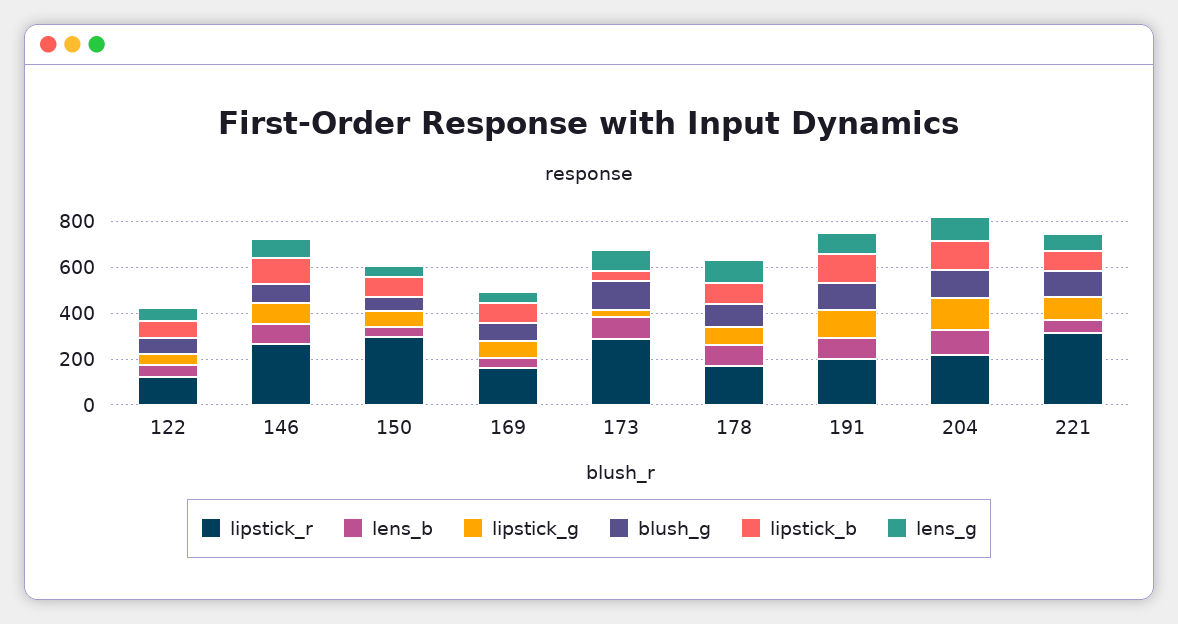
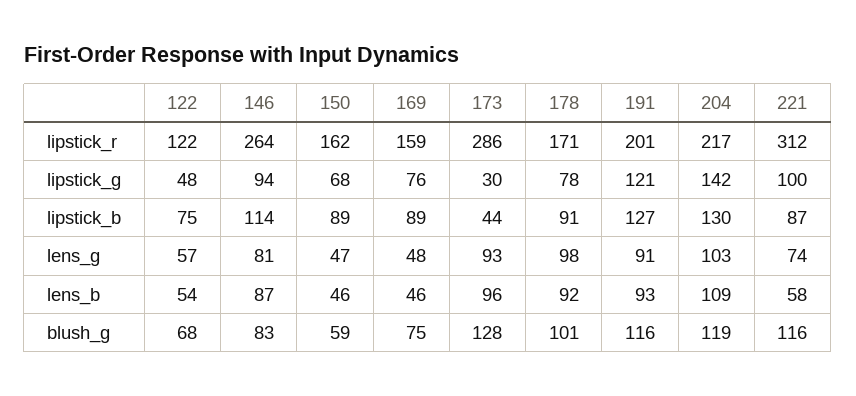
lipstick_r, 150: 300 -> 162

